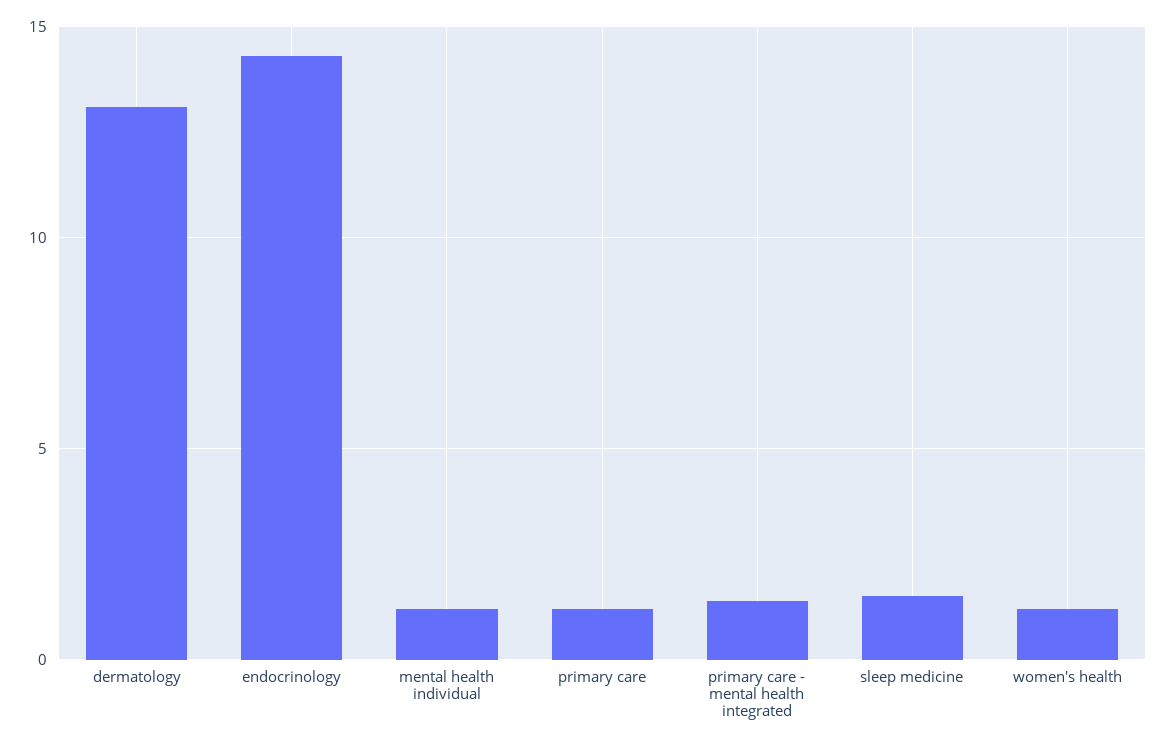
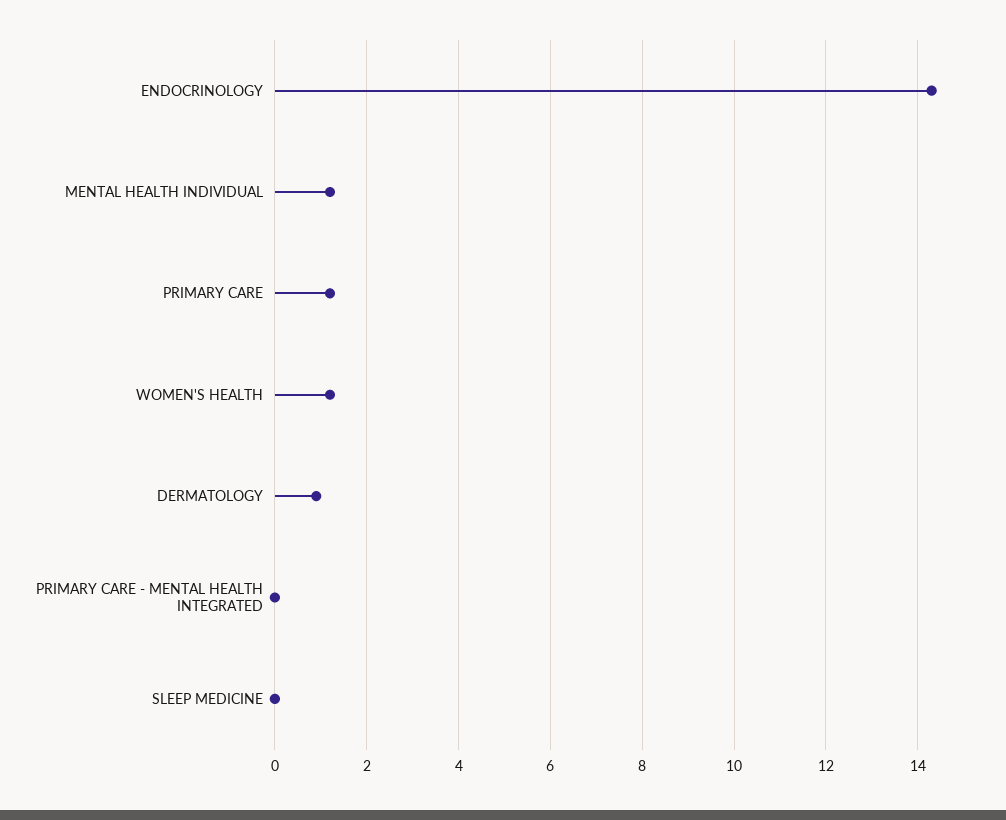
dermatology: 13 -> 1
primary care - mental health integrated: 1.5 -> 0
sleep medicine: 1.5 -> 0

